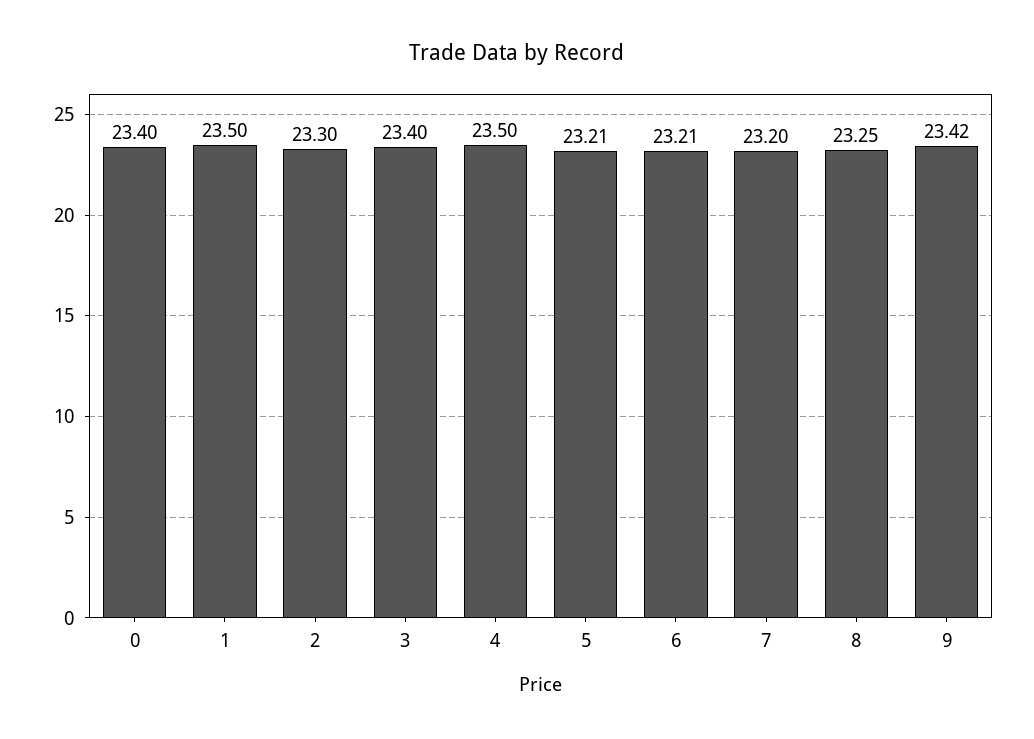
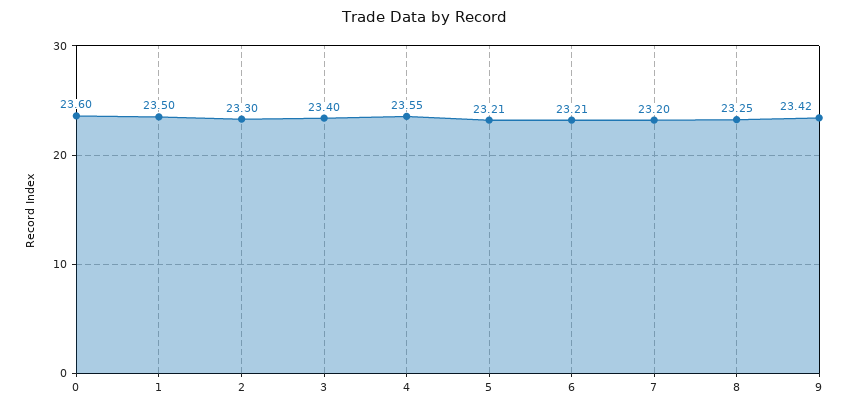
0: 23.4 -> 23.6
4: 23.5 -> 23.55

